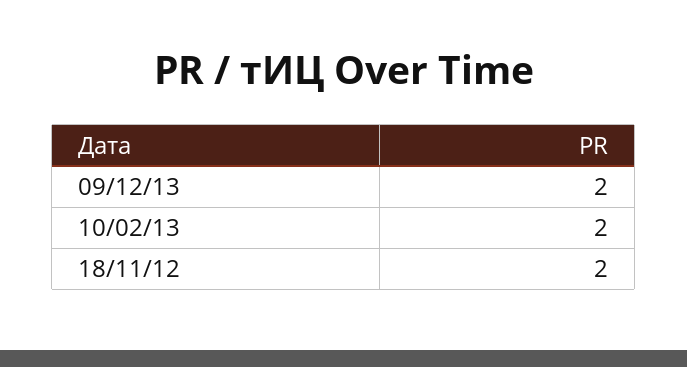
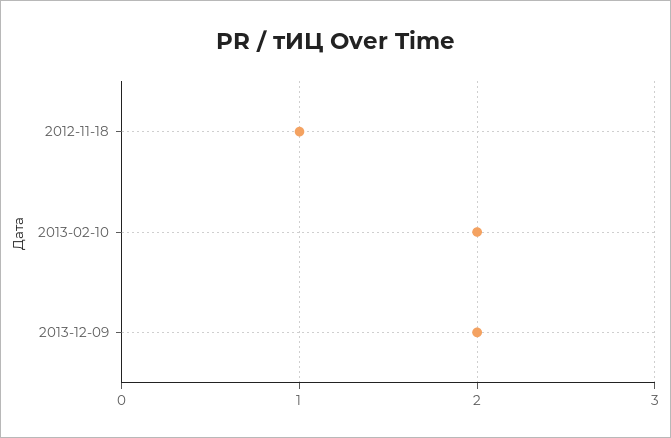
18/11/12: 2 -> 1

